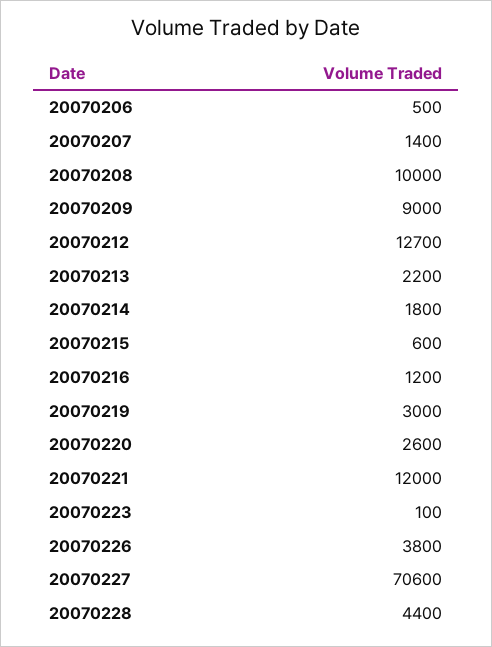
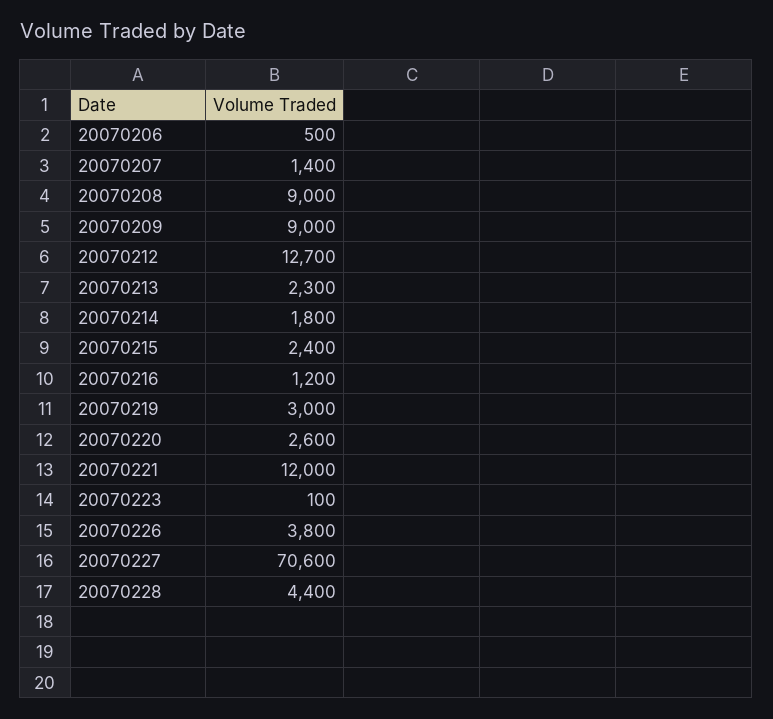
20070208: 10000 -> 9000
20070213: 2200 -> 2300
20070215: 600 -> 2400

